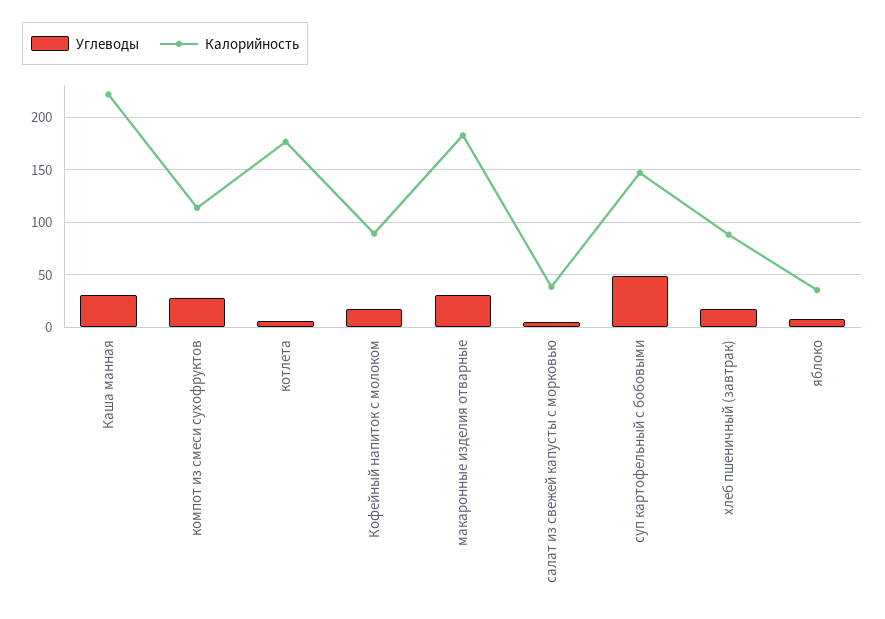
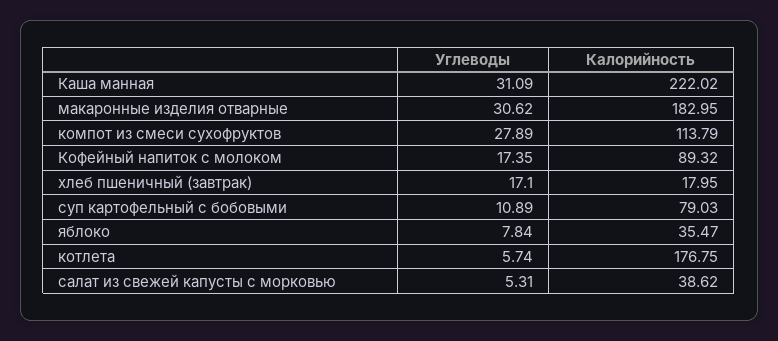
Углеводы, суп картофельный с бобовыми: 50 -> 10.89
Калорийность, суп картофельный с бобовыми: 150 -> 79.03
Калорийность, хлеб пшеничный (завтрак): 90 -> 17.95

